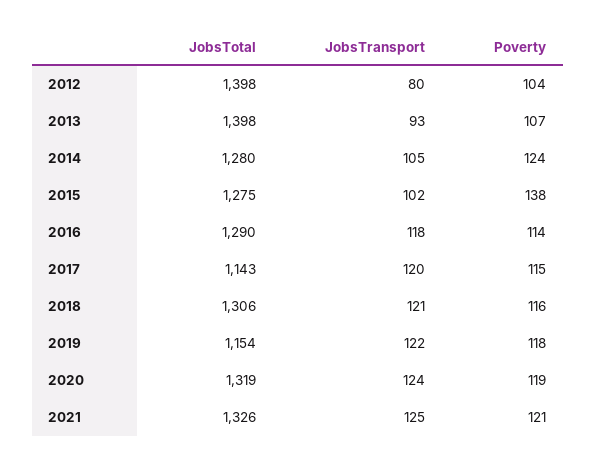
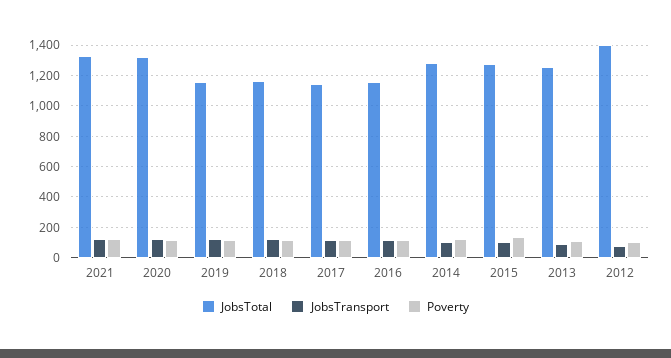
JobsTotal, 2013: 1398 -> 1250
JobsTotal, 2016: 1290 -> 1150
JobsTotal, 2018: 1306 -> 1150

